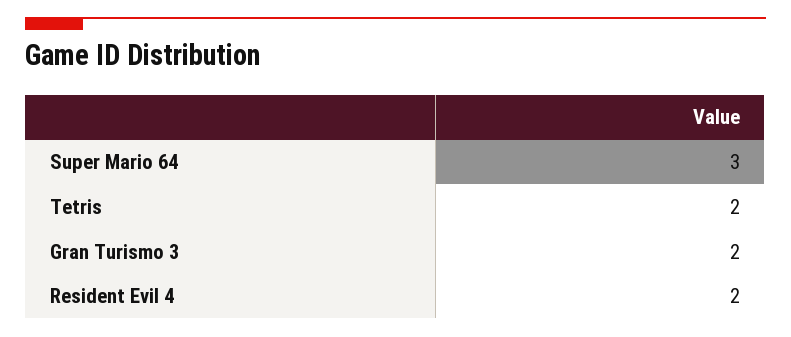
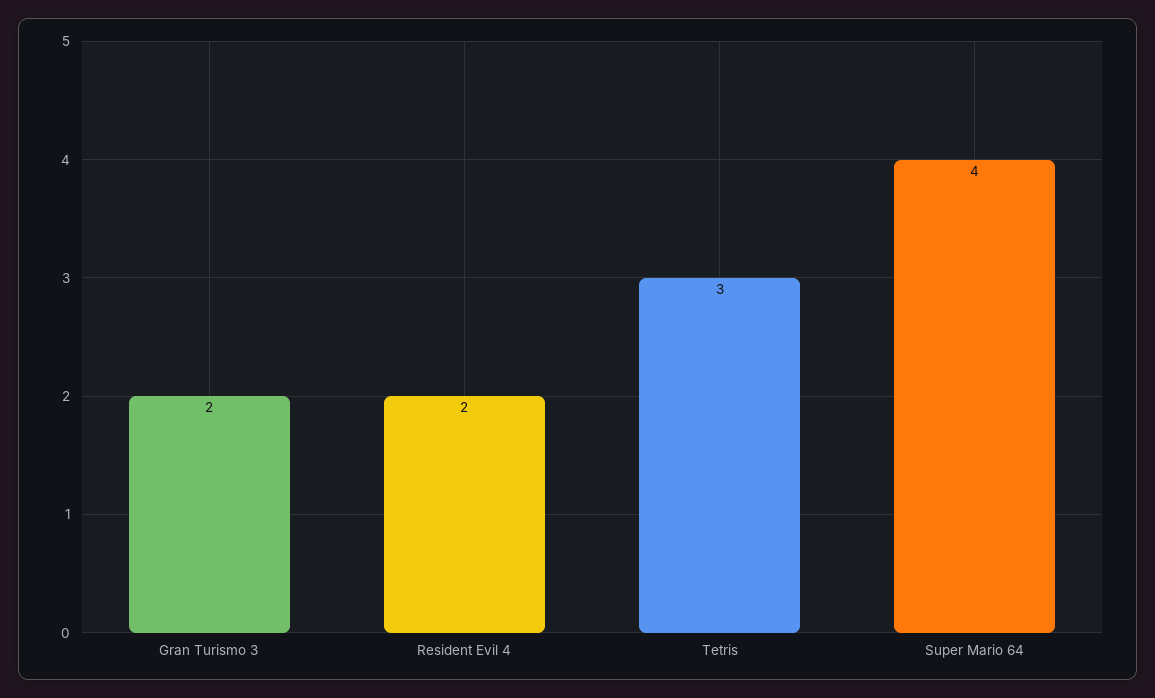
Super Mario 64: 3 -> 4
Tetris: 2 -> 3

